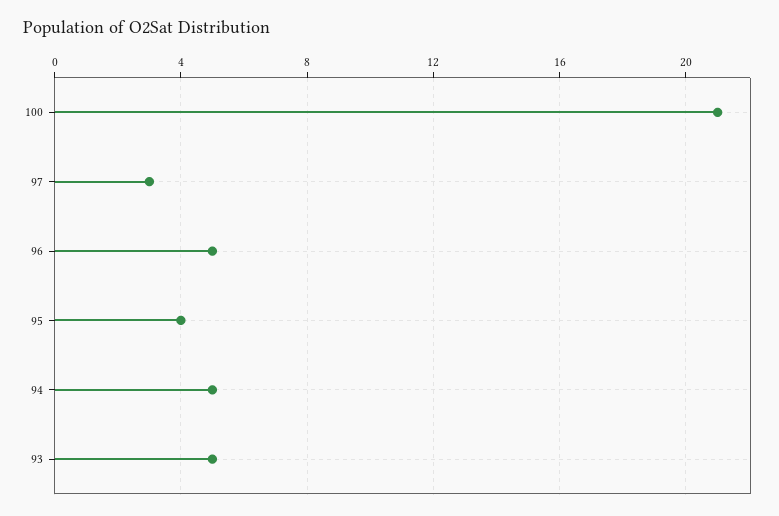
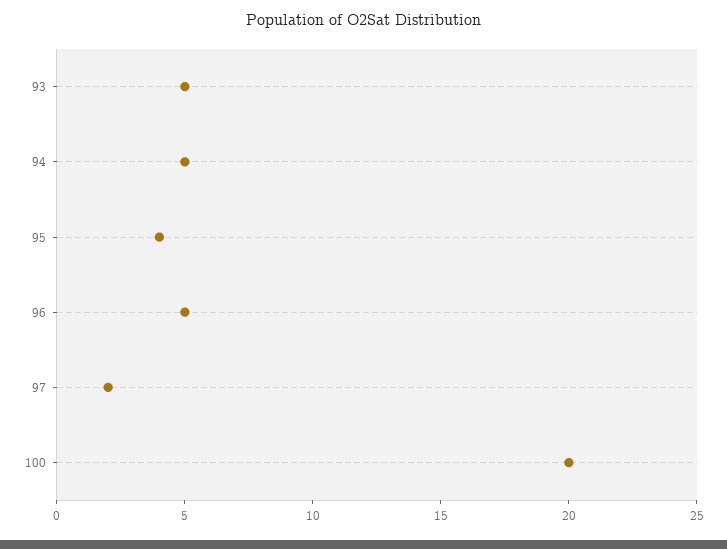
100: 21 -> 20
97: 3 -> 2

